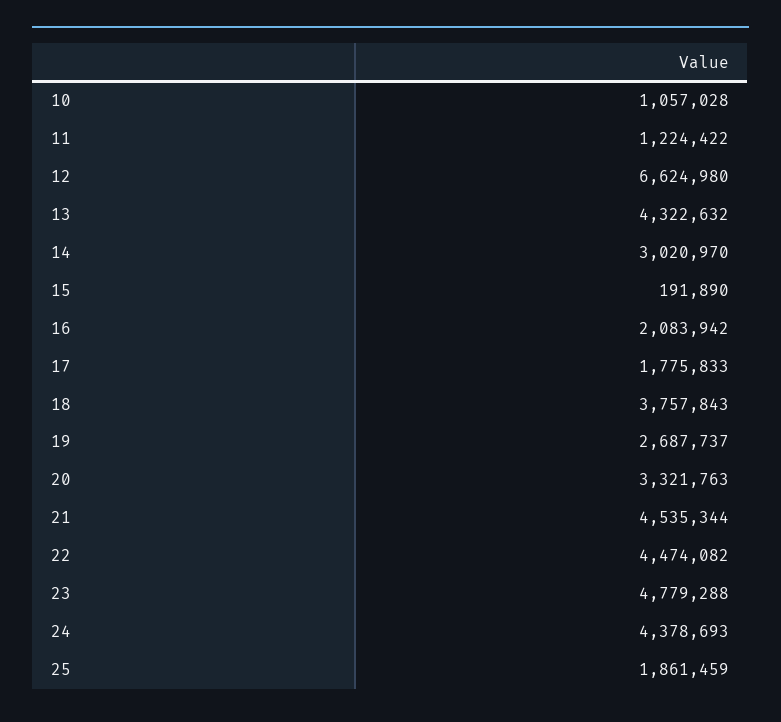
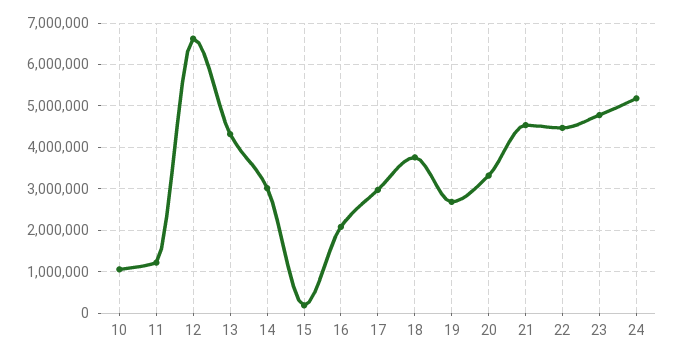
17: 1775833 -> 3000000
24: 4378693 -> 5200000
25: 1861459 -> none

